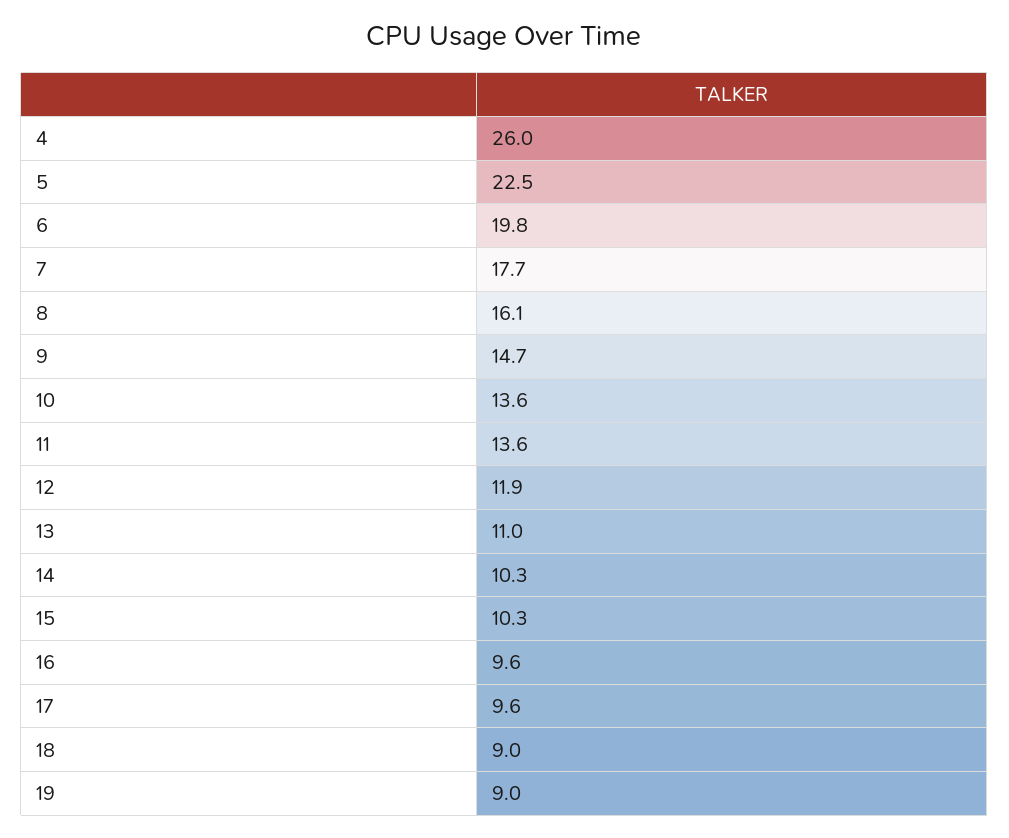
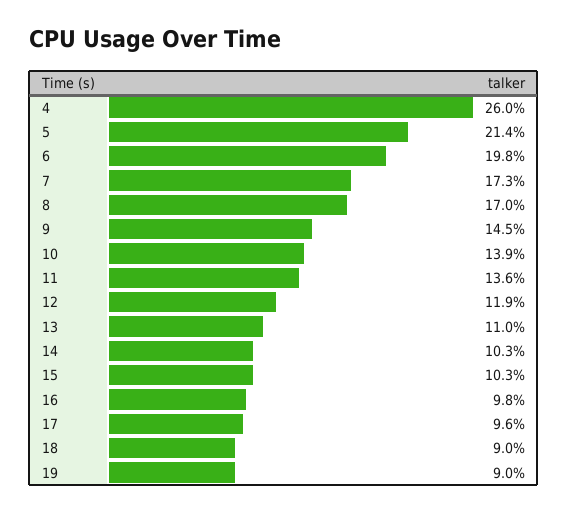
5: 22.5 -> 21.4
7: 17.7 -> 17.3
8: 16.1 -> 17
9: 14.7 -> 14.5
10: 13.6 -> 13.9
16: 9.6 -> 9.8

